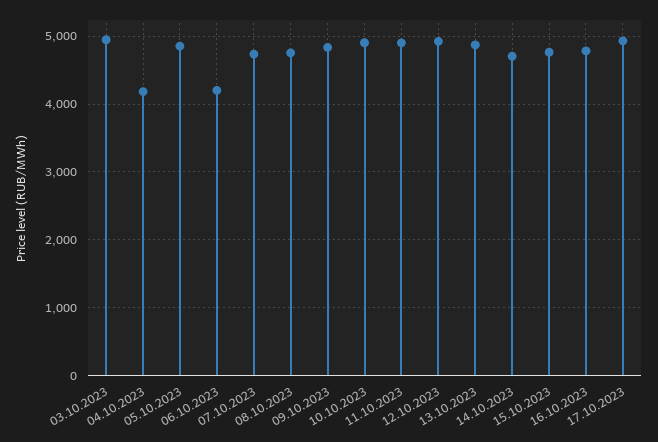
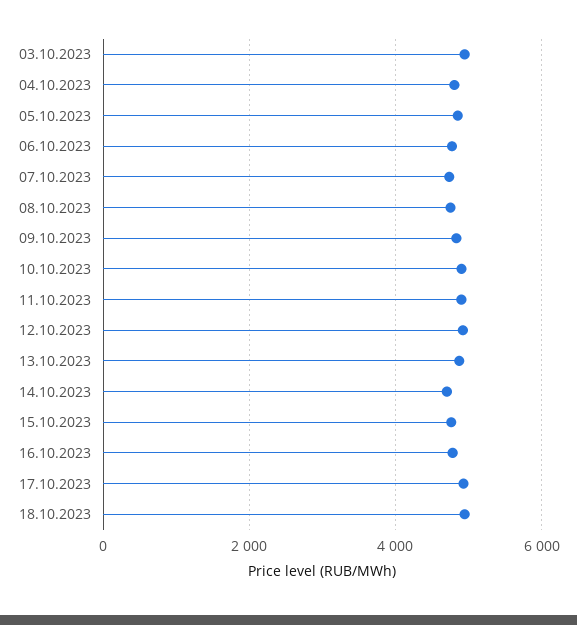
04.10.2023: 4200 -> 4800
06.10.2023: 4200 -> 4800
18.10.2023: none -> 5000

